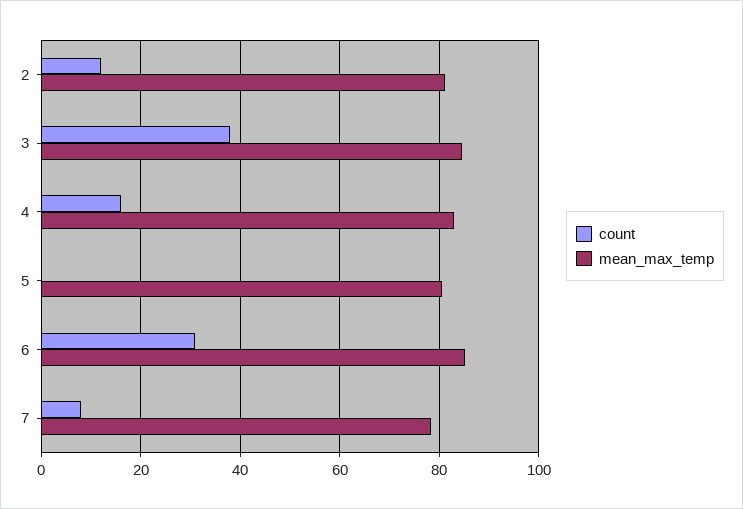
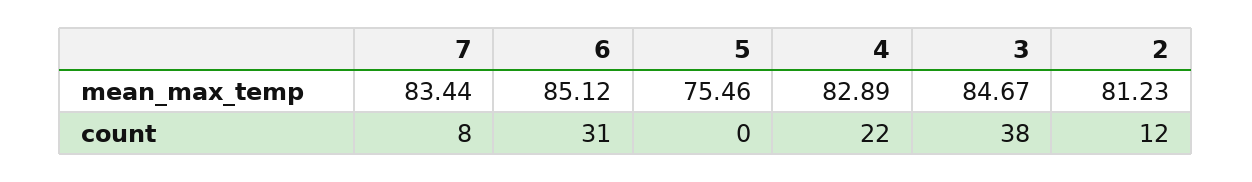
count, 4: 16 -> 22
mean_max_temp, 5: 80 -> 75.46
mean_max_temp, 7: 78 -> 83.44

